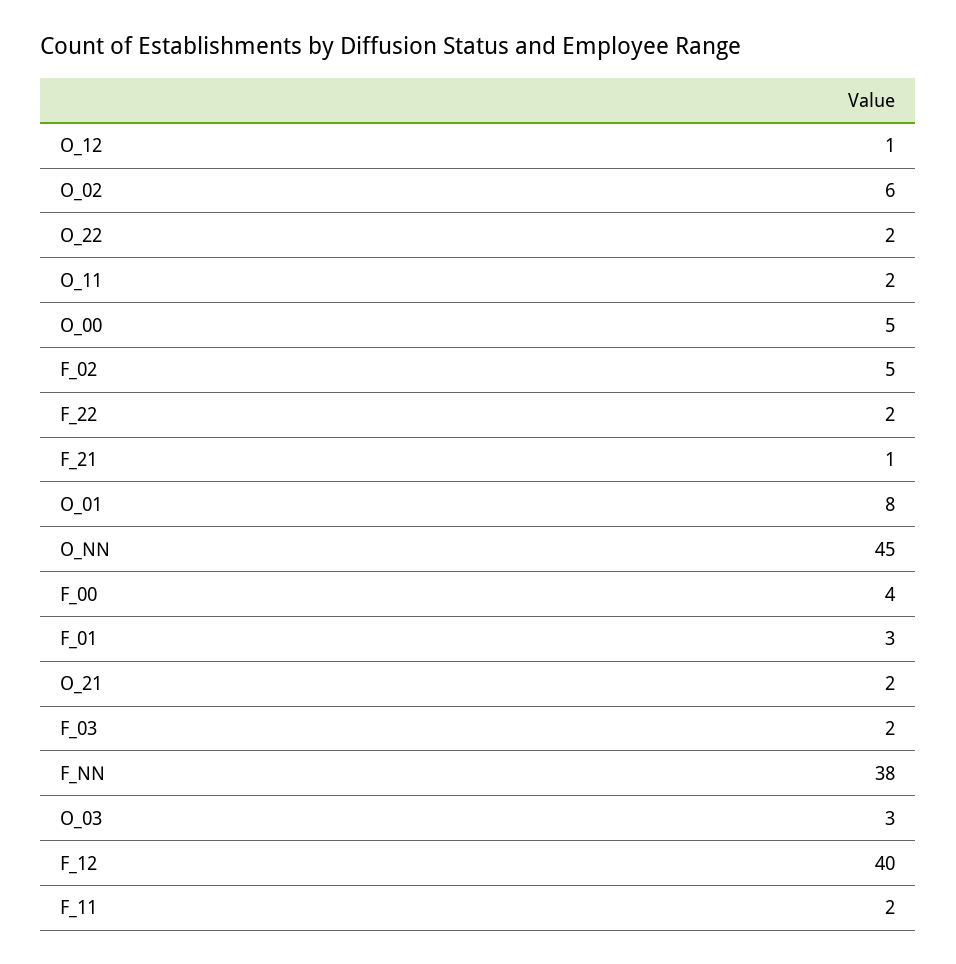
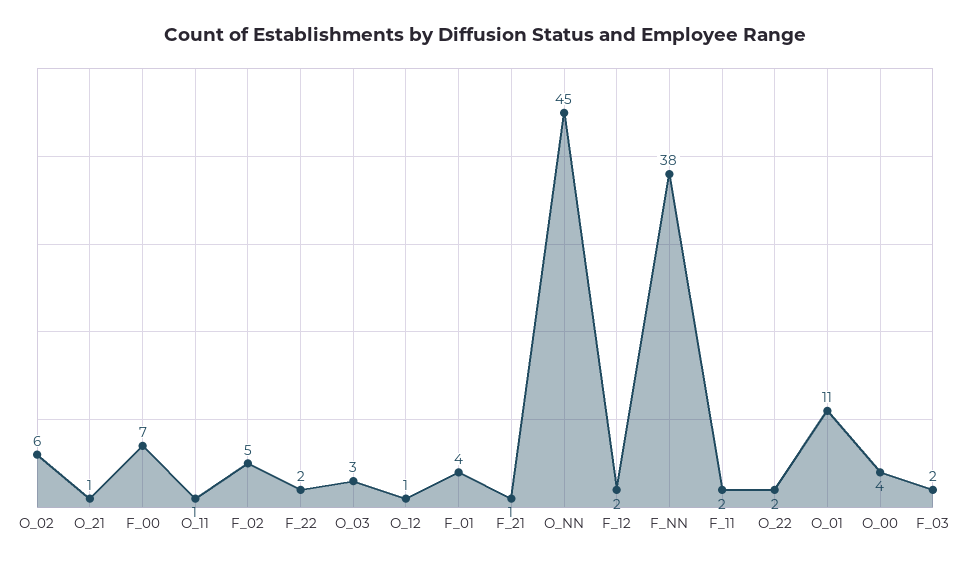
O_11: 2 -> 1
O_00: 5 -> 4
O_01: 8 -> 11
F_00: 4 -> 7
F_01: 3 -> 4
O_21: 2 -> 1
F_12: 40 -> 2

